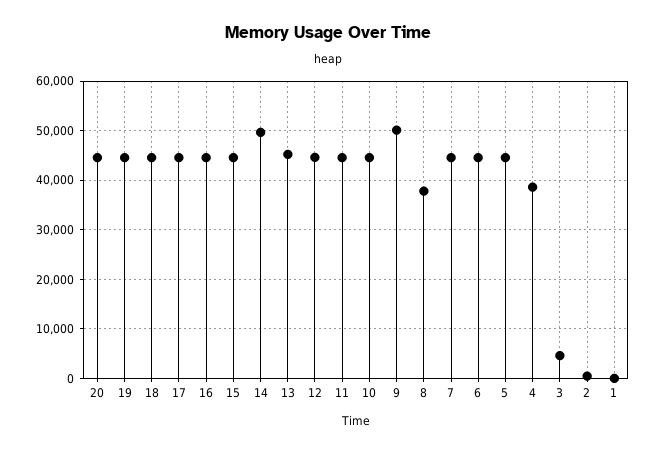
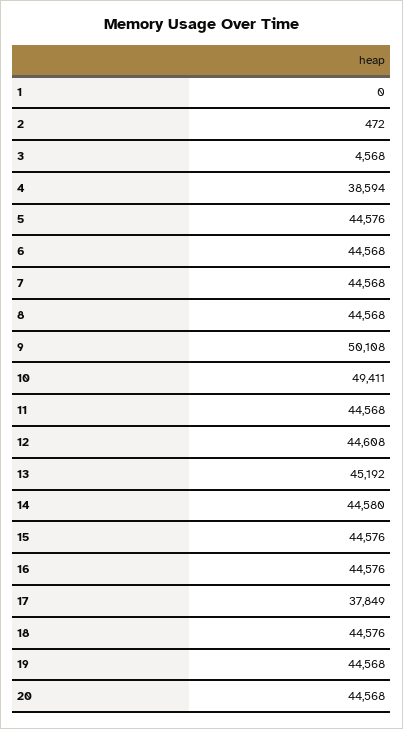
17: 44000 -> 37849
14: 50000 -> 44580
10: 44000 -> 49411
8: 38000 -> 44568

